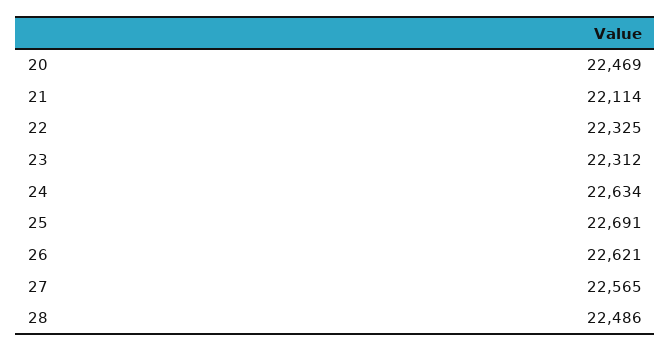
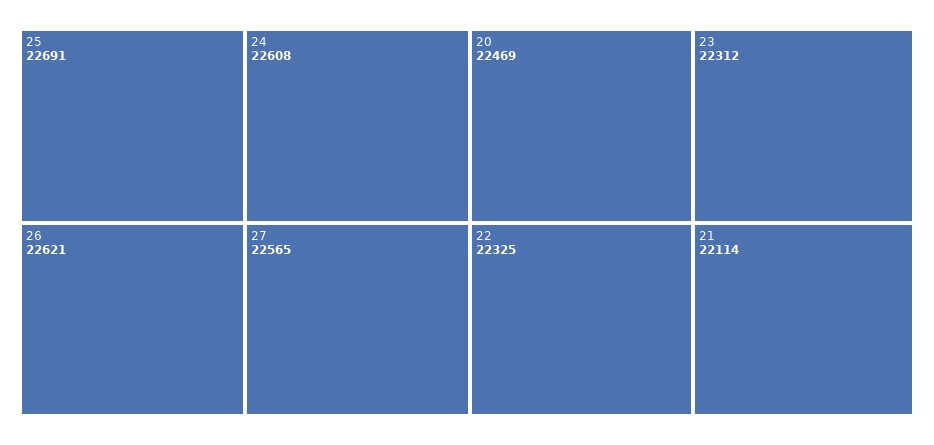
24: 22634 -> 22608
28: 22486 -> none

